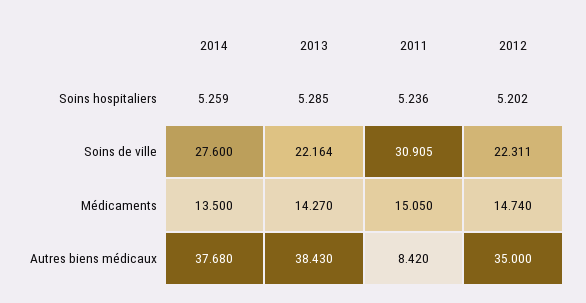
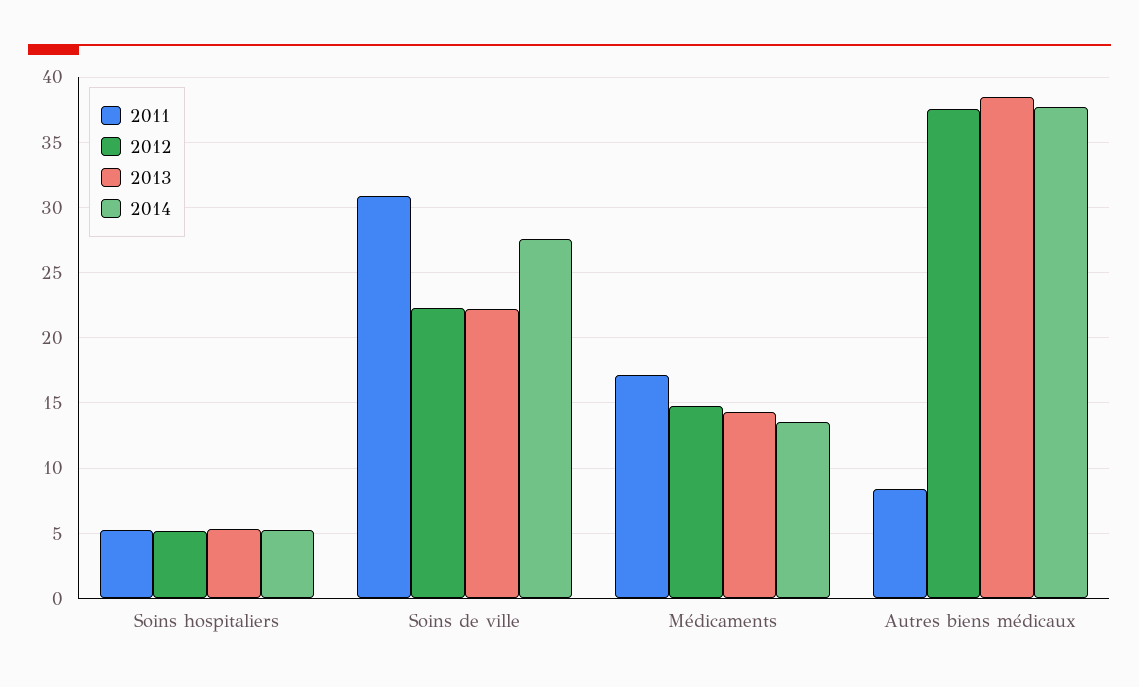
2011, Médicaments: 15.05 -> 17
2012, Autres biens médicaux: 35 -> 37.5

